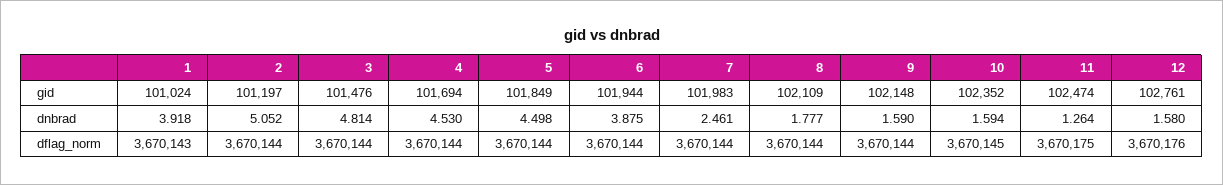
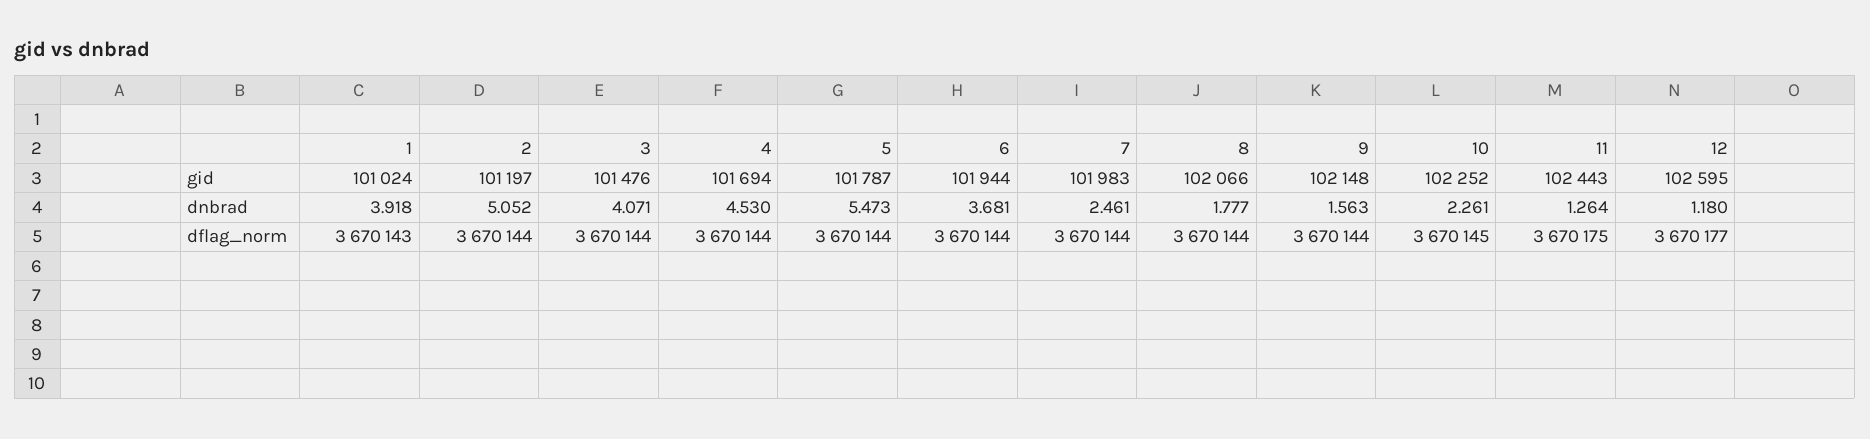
5, gid: 101849 -> 101787
8, gid: 102109 -> 102066
10, gid: 102352 -> 102252
11, gid: 102474 -> 102443
12, gid: 102761 -> 102595
3, dnbrad: 4.814 -> 4.071
5, dnbrad: 4.498 -> 5.473
6, dnbrad: 3.875 -> 3.681
9, dnbrad: 1.59 -> 1.563
10, dnbrad: 1.594 -> 2.261
12, dnbrad: 1.58 -> 1.18
12, dflag_norm: 3670176 -> 3670177

